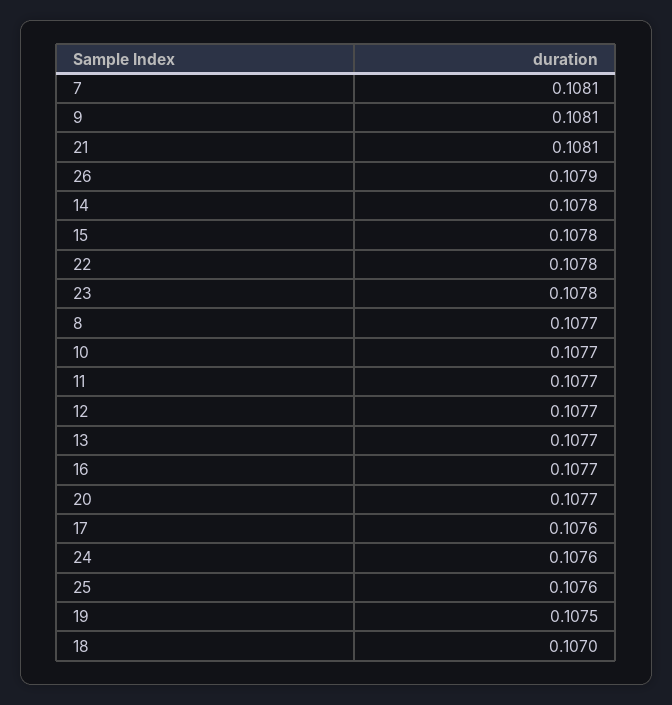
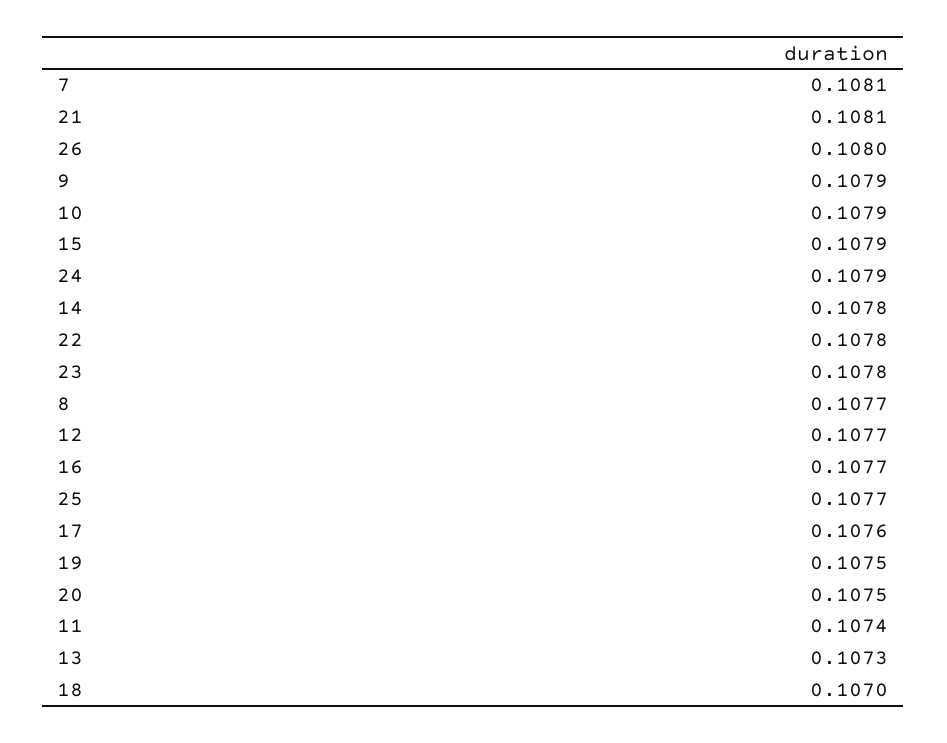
9: 0.1081 -> 0.1079
26: 0.1079 -> 0.108
15: 0.1078 -> 0.1079
10: 0.1077 -> 0.1079
11: 0.1077 -> 0.1074
13: 0.1077 -> 0.1073
20: 0.1077 -> 0.1075
24: 0.1076 -> 0.1079
25: 0.1076 -> 0.1077

